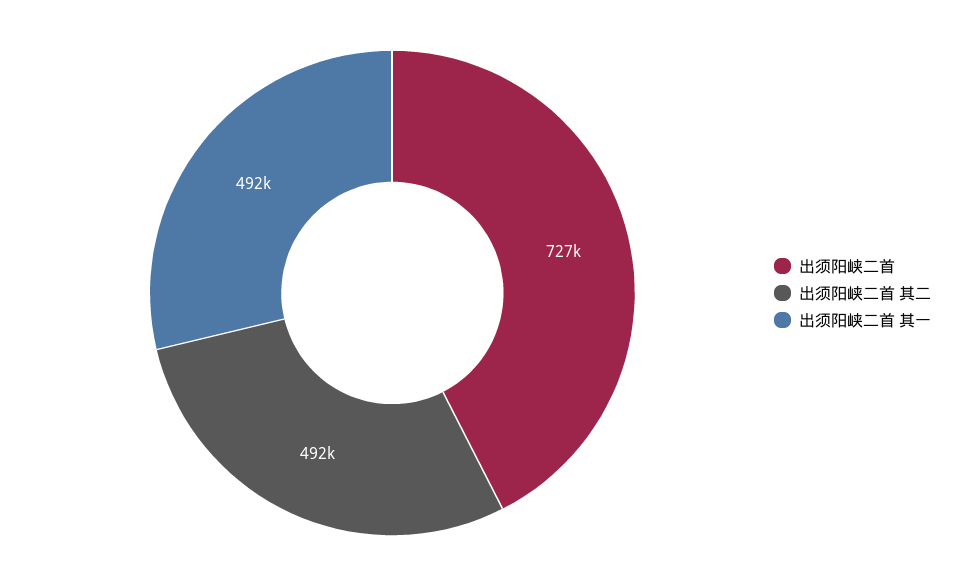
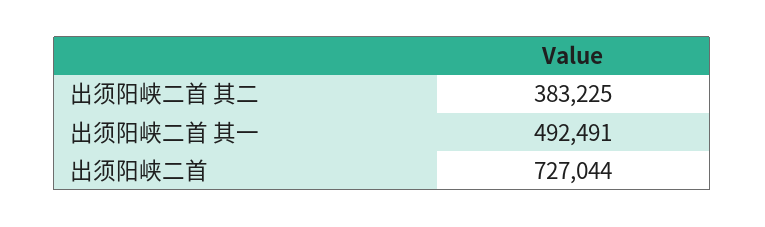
出须阳峡二首 其二: 492000 -> 383225

